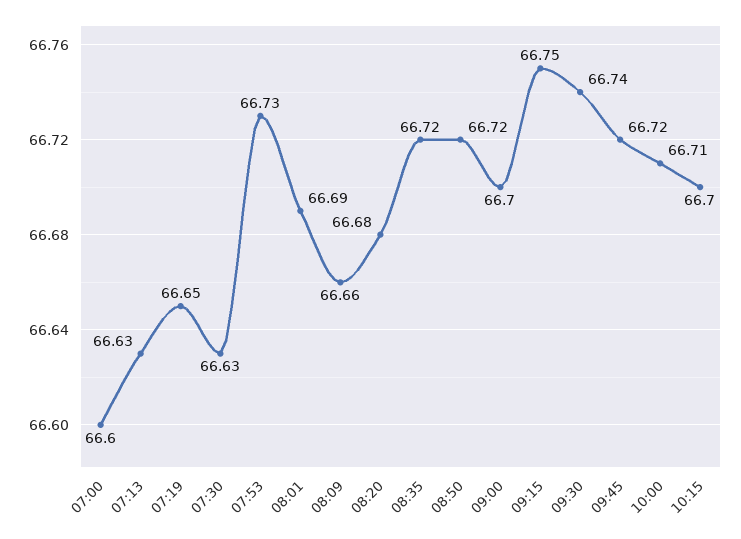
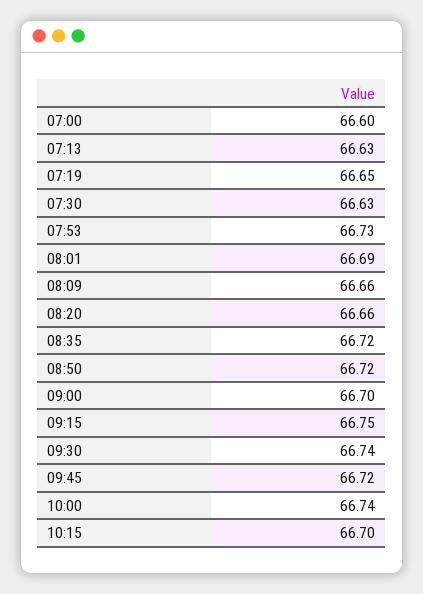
08:20: 66.68 -> 66.66
10:00: 66.71 -> 66.74

